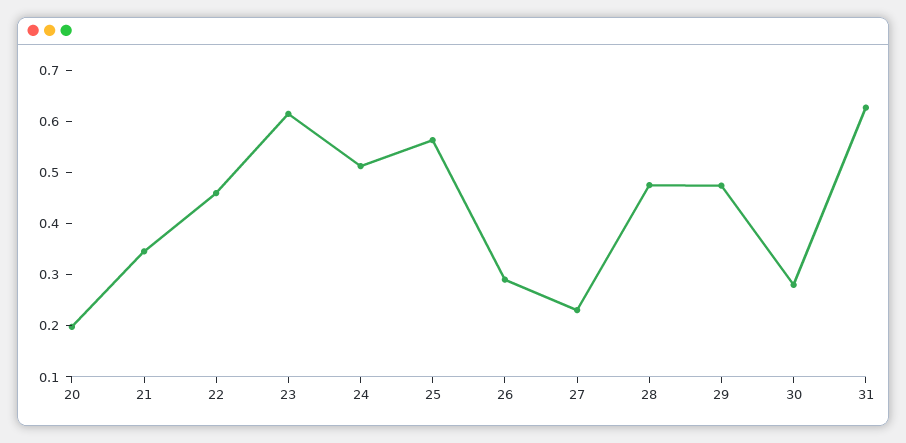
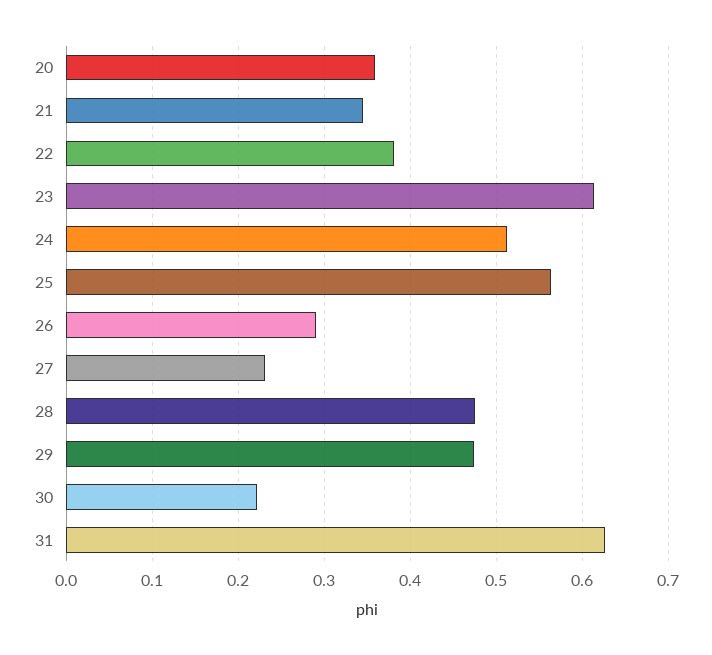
20: 0.2 -> 0.36
22: 0.46 -> 0.38
30: 0.28 -> 0.22

